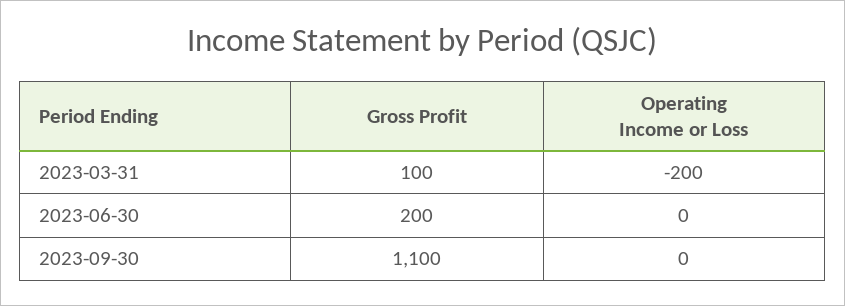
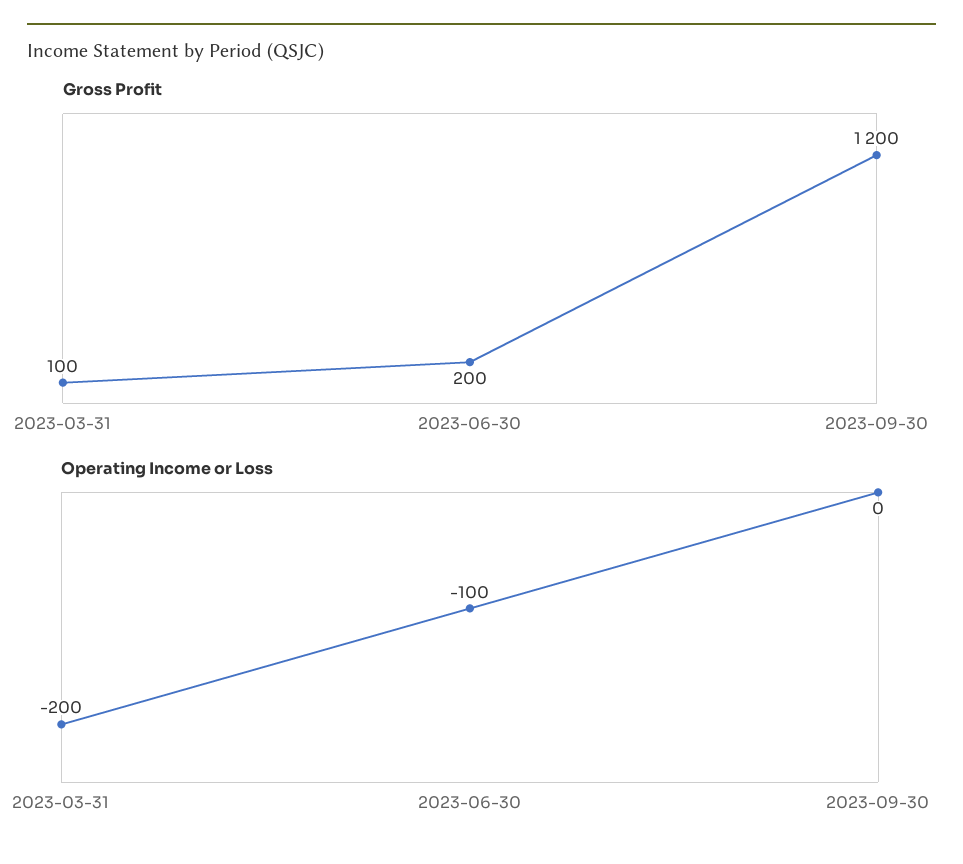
Operating Income or Loss, 2023-06-30: 0 -> -100
Gross Profit, 2023-09-30: 1100 -> 1200

